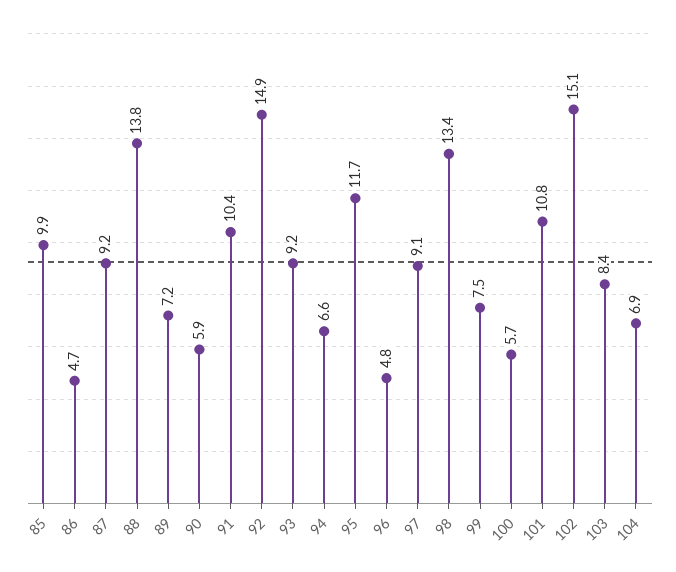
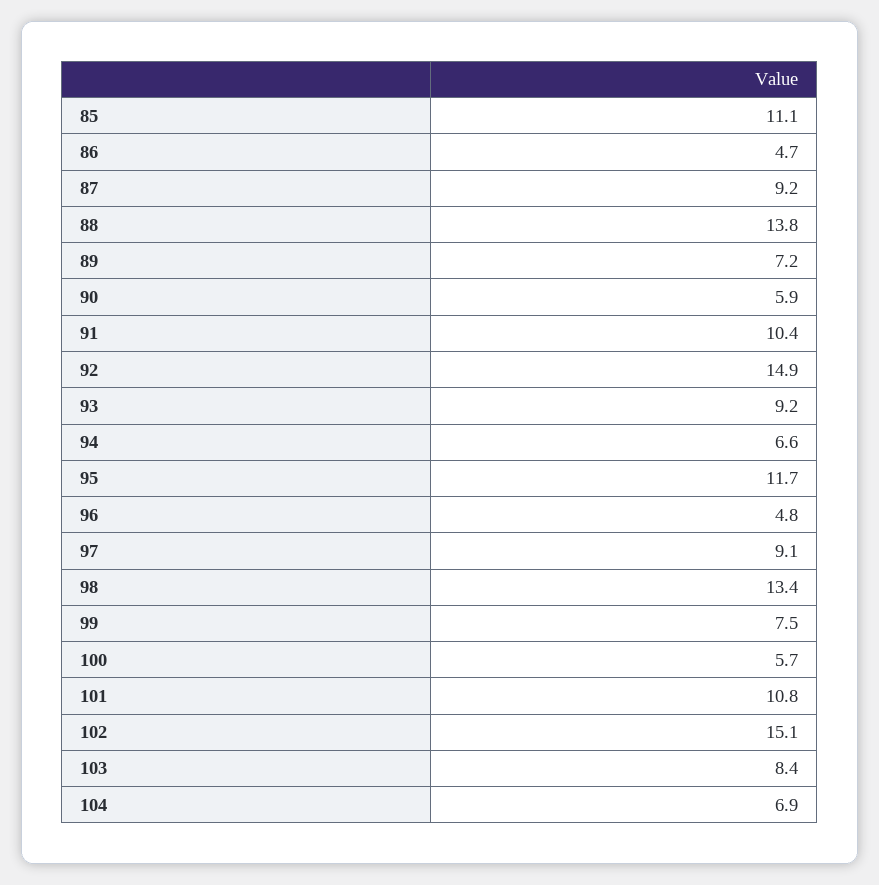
85: 9.9 -> 11.1

